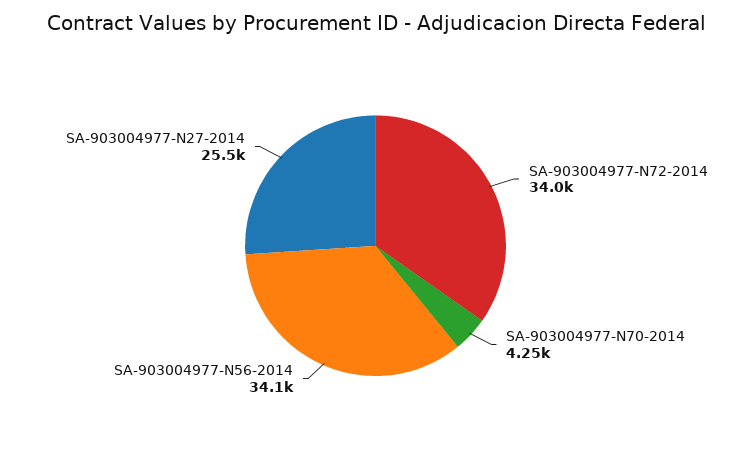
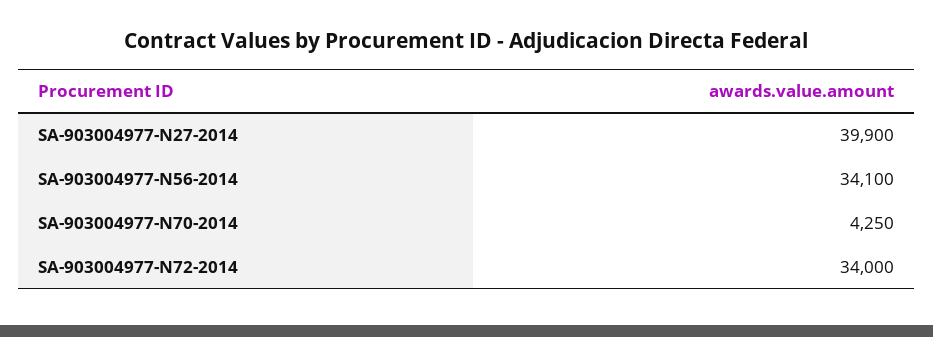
SA-903004977-N27-2014: 25500 -> 39900

